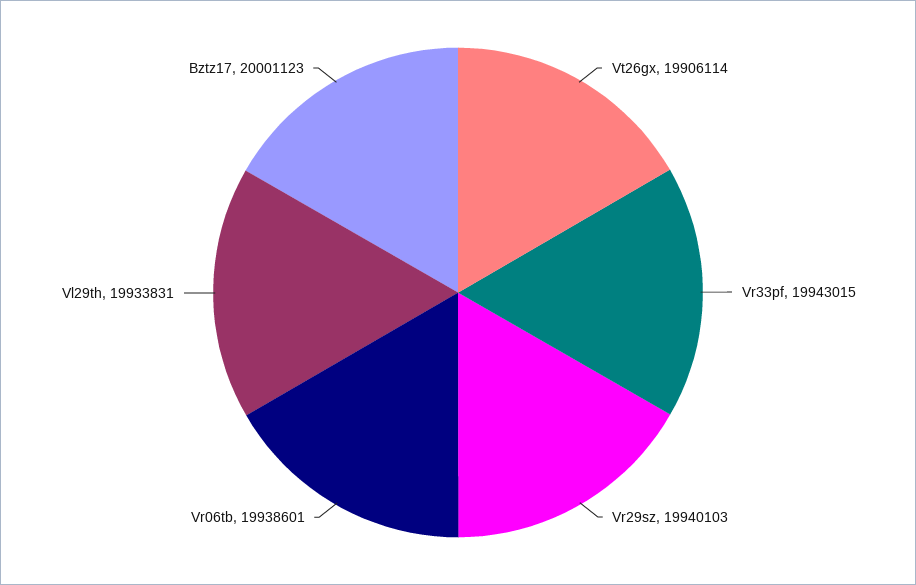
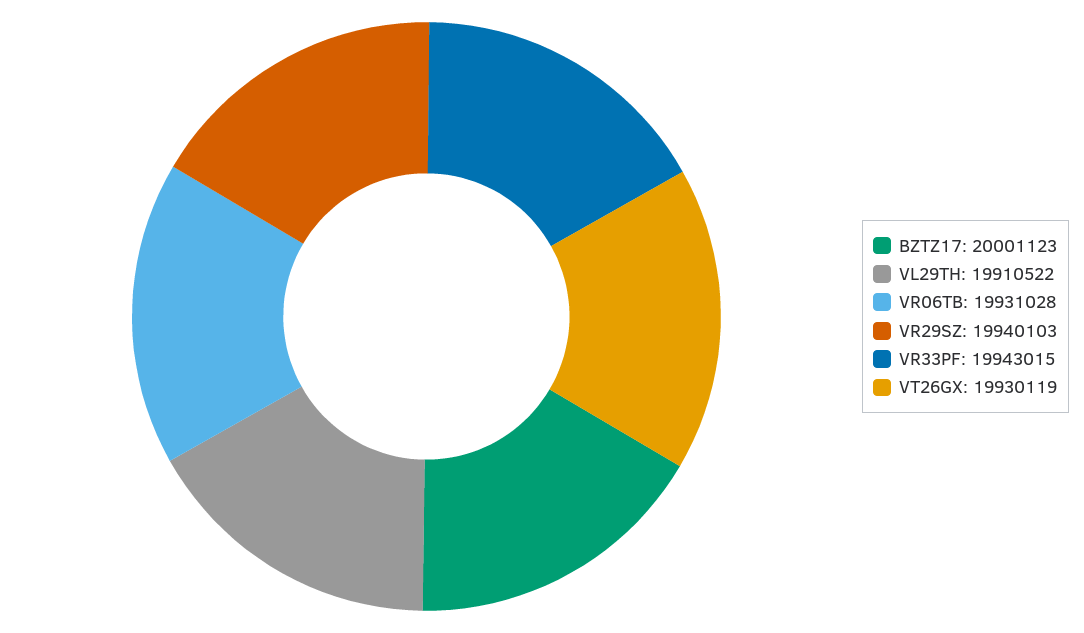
Vt26gx: 19906114 -> 19930119
Vr06tb: 19938601 -> 19931028
Vl29th: 19933831 -> 19910522

